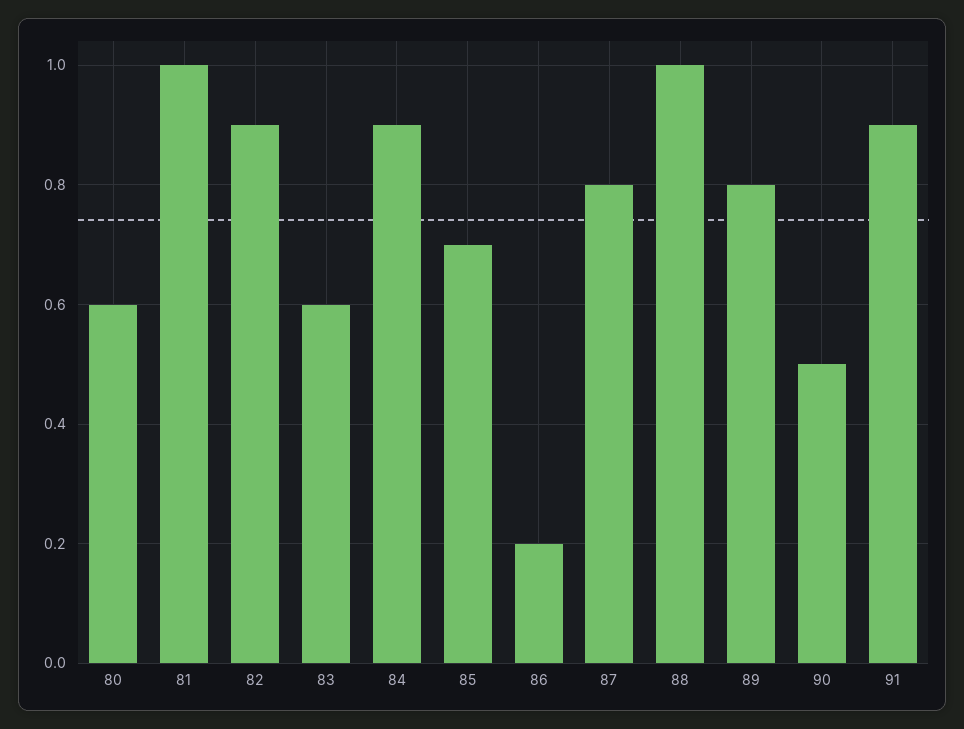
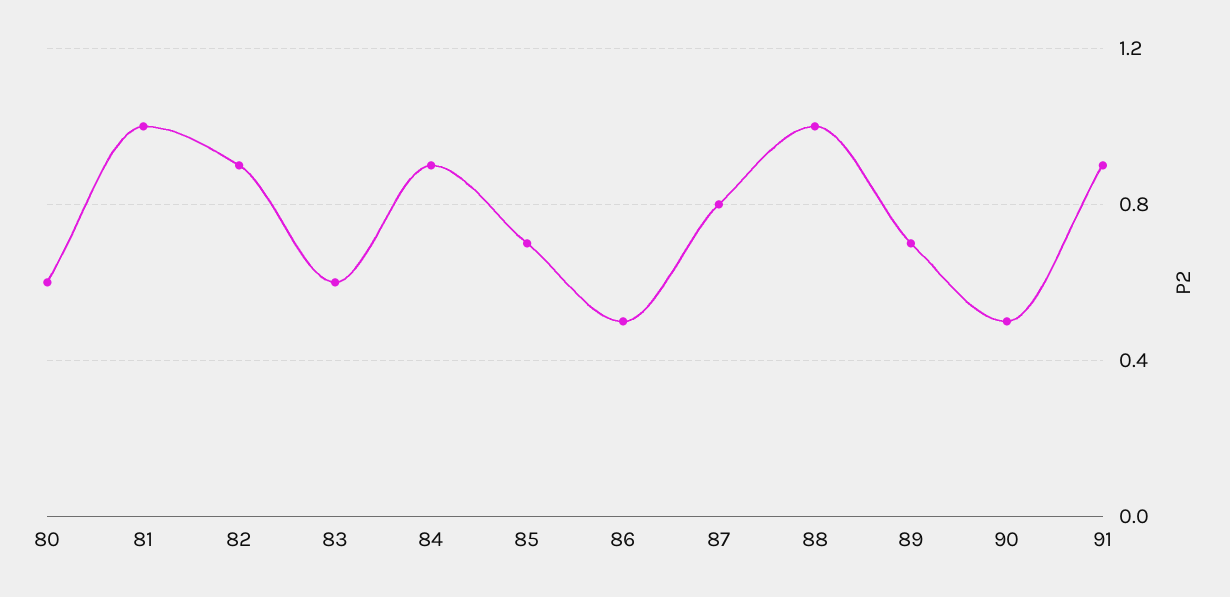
86: 0.2 -> 0.5
89: 0.8 -> 0.7

